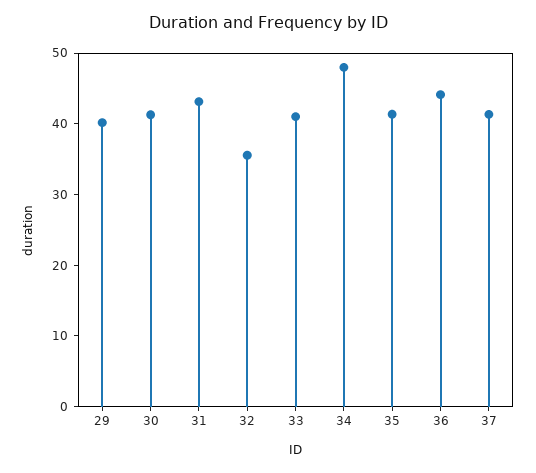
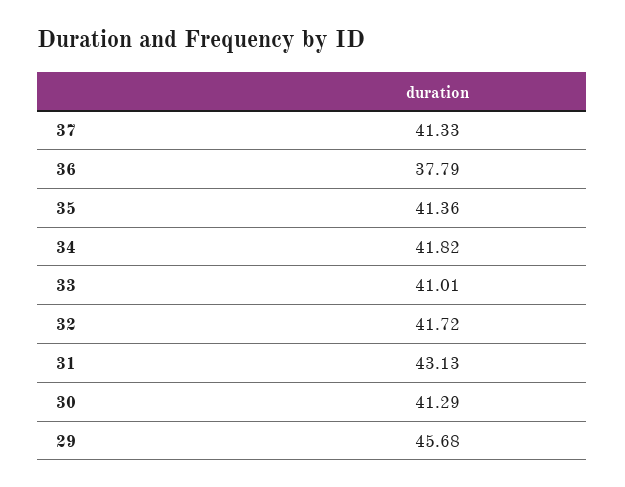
29: 40 -> 45.68
32: 36 -> 41.72
34: 48 -> 41.82
36: 44 -> 37.79

